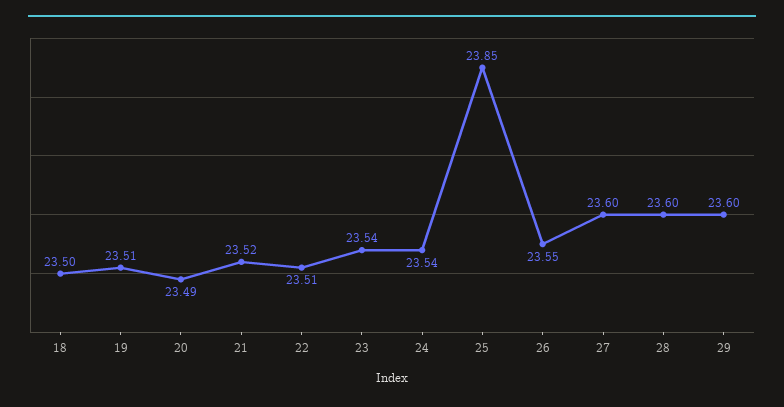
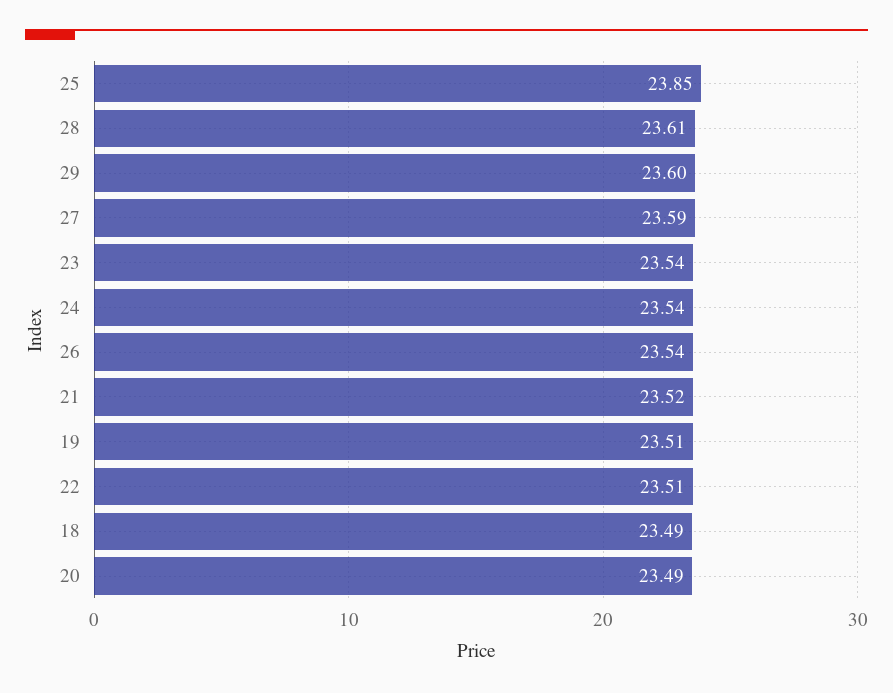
18: 23.5 -> 23.49
26: 23.55 -> 23.54
27: 23.6 -> 23.59
28: 23.6 -> 23.61

